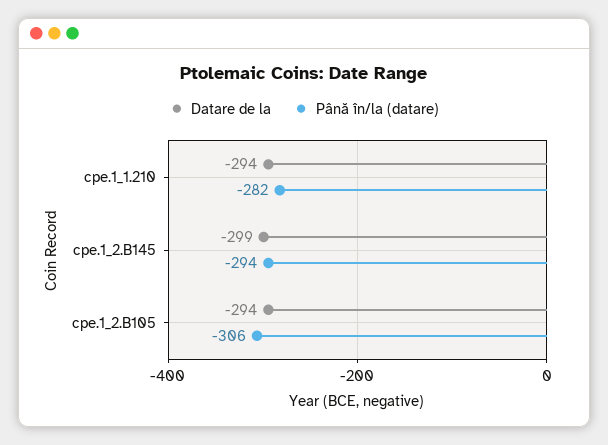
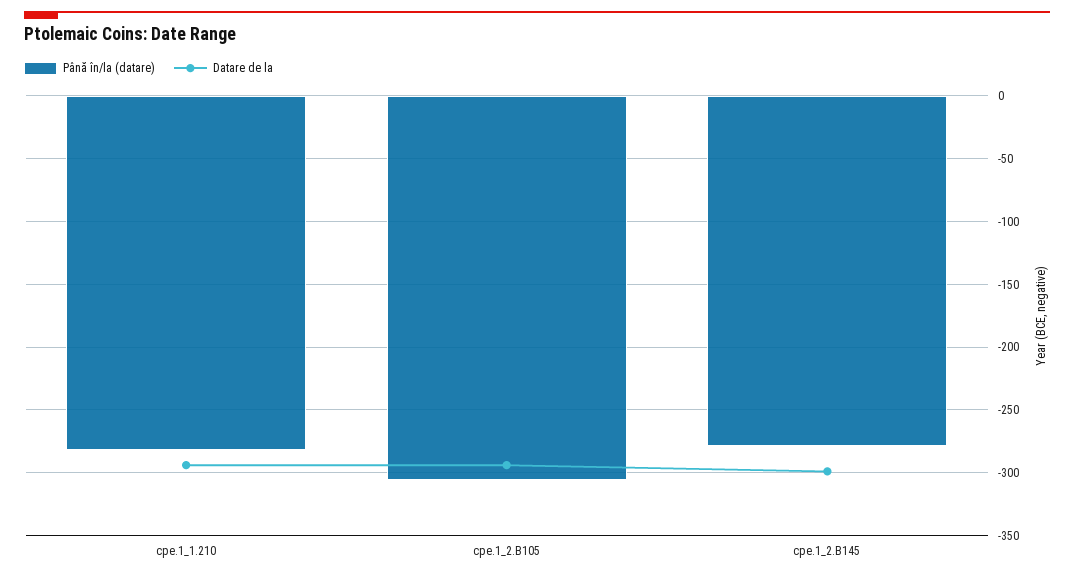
Până în/la (datare), cpe.1_2.B145: -294 -> -280

